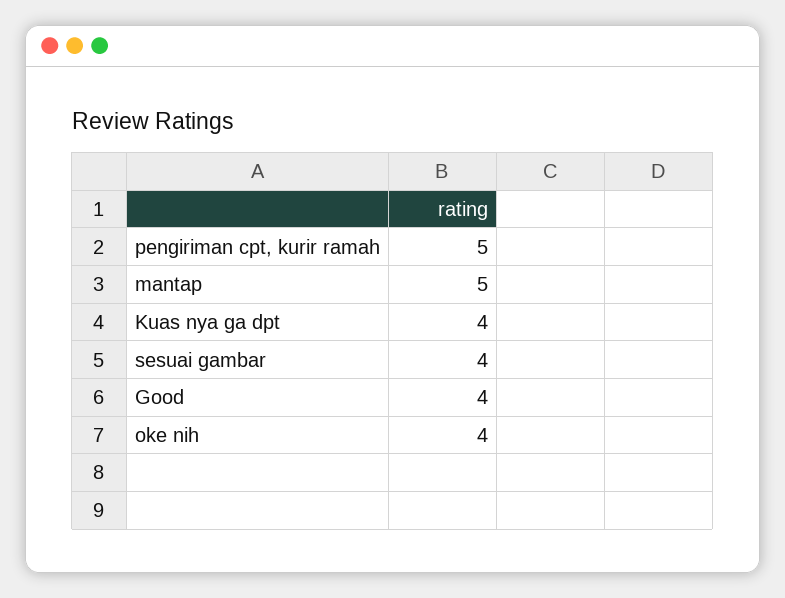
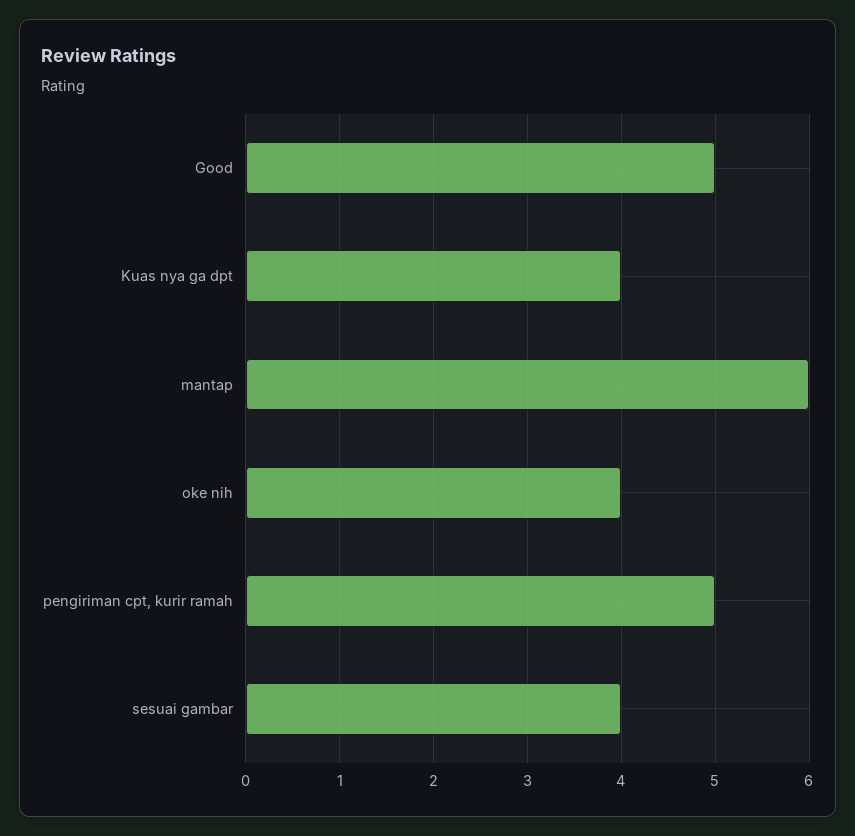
mantap: 5 -> 6
Good: 4 -> 5

